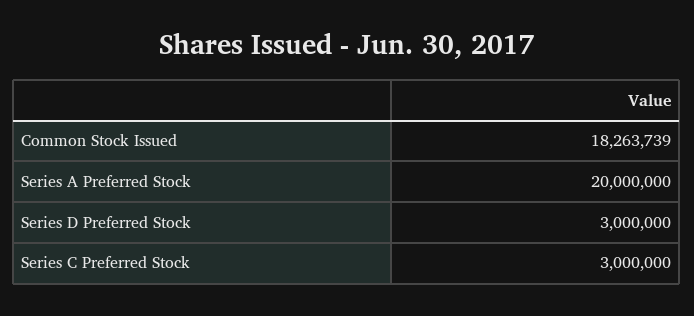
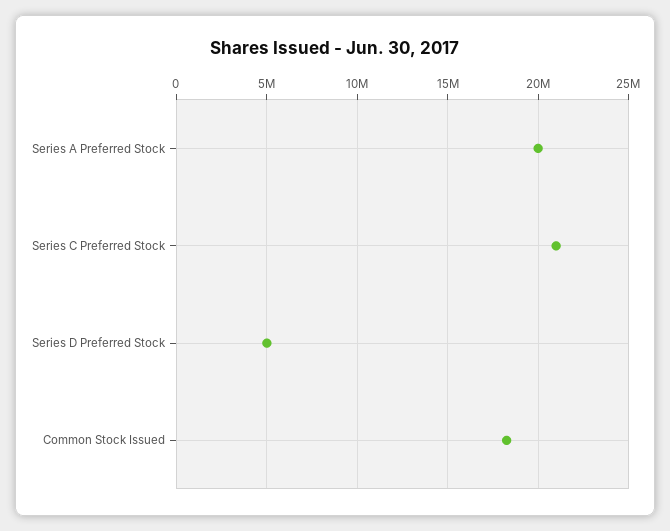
Series D Preferred Stock: 3000000 -> 5000000
Series C Preferred Stock: 3000000 -> 21000000

